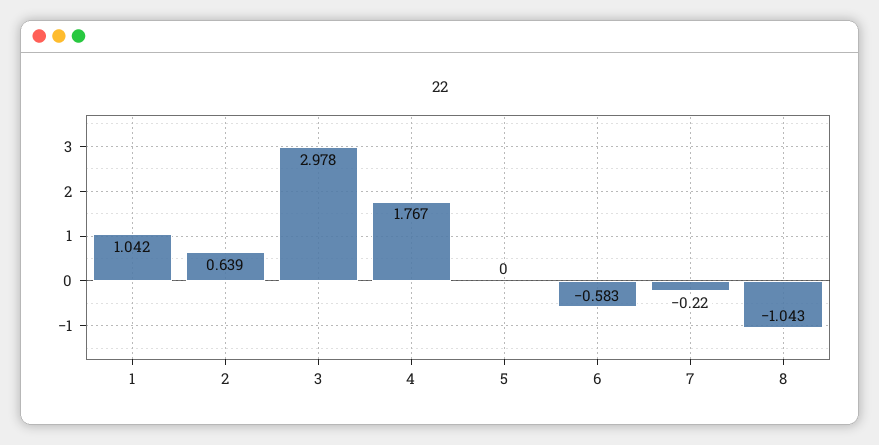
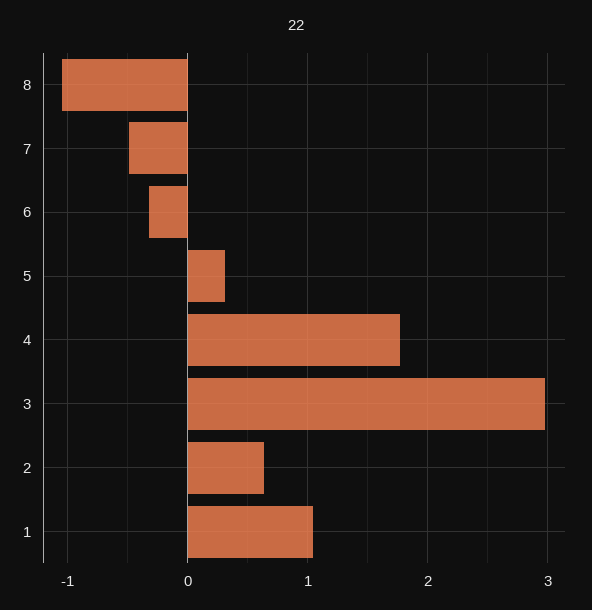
5: 0 -> 0.3
6: -0.583 -> -0.3
7: -0.22 -> -0.5

